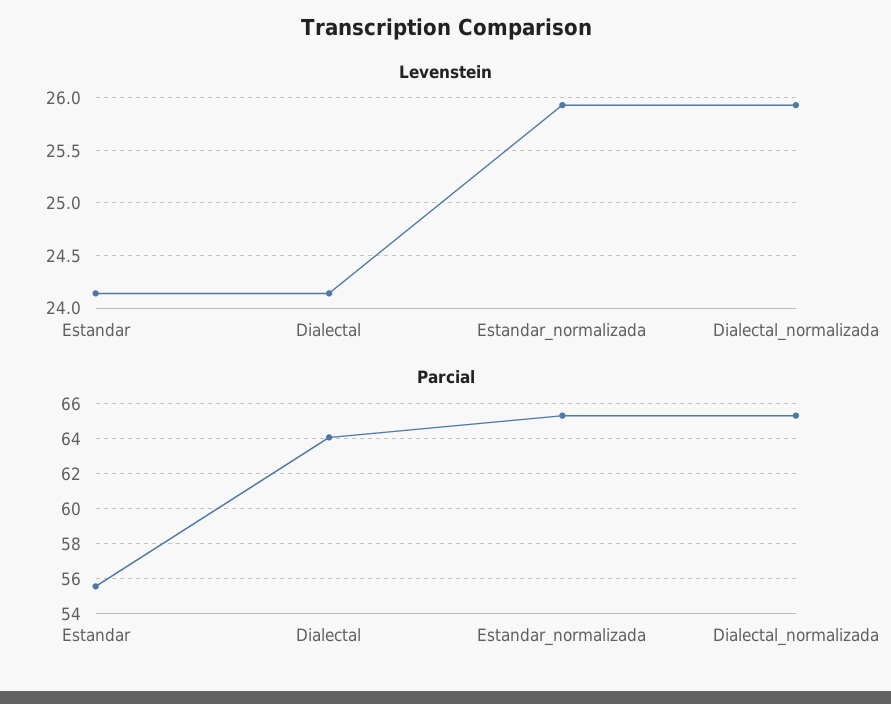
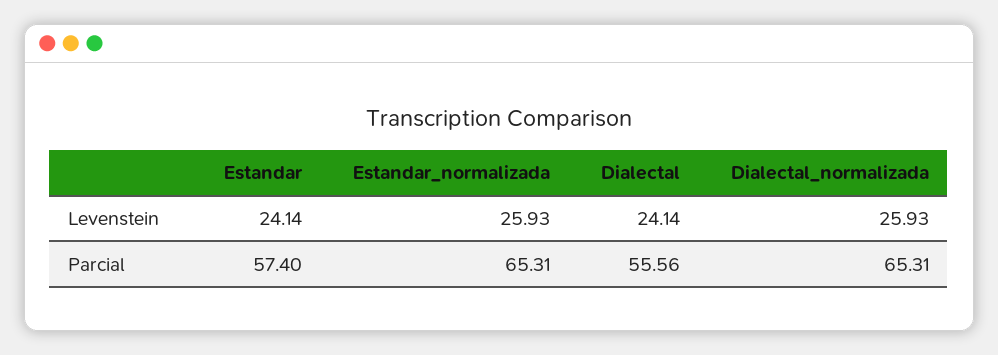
Parcial, Estandar: 55.5 -> 57.4
Parcial, Dialectal: 64 -> 55.56

